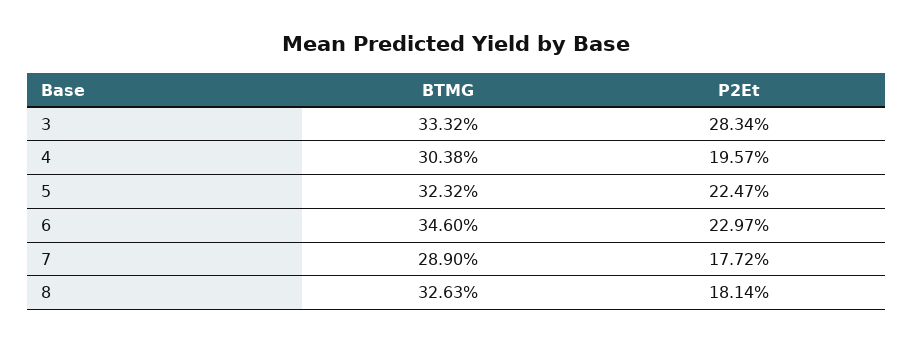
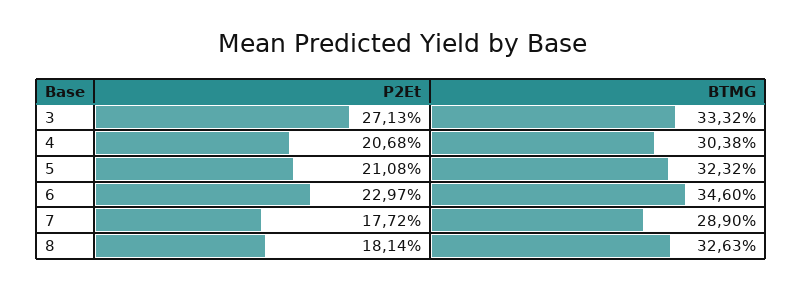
P2Et, 3: 28.34 -> 27.13
P2Et, 4: 19.57 -> 20.68
P2Et, 5: 22.47 -> 21.08

